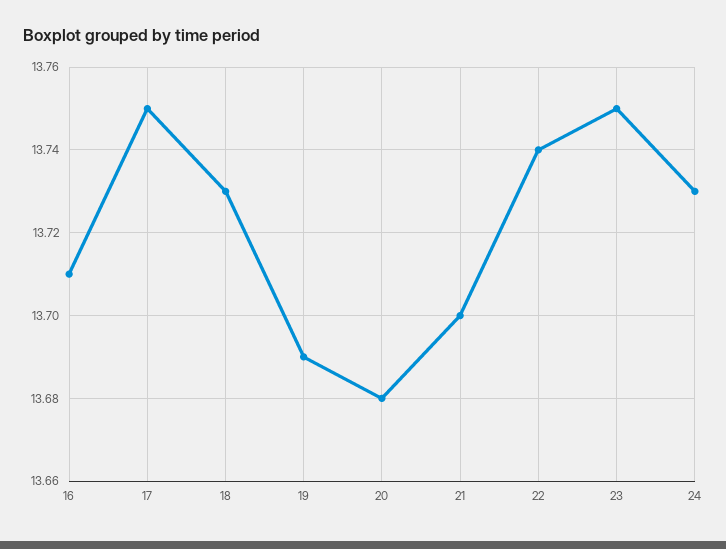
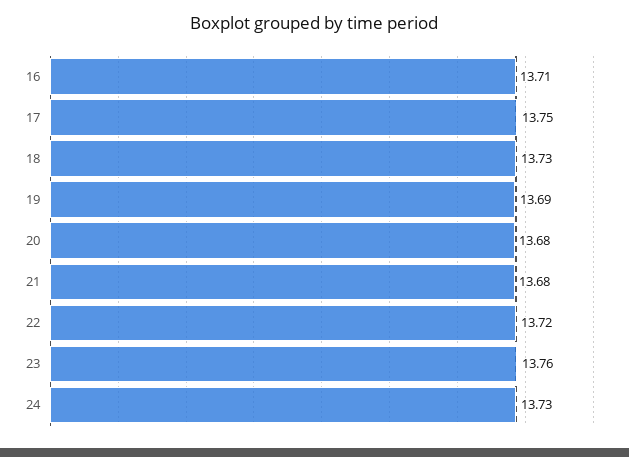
21: 13.7 -> 13.68
22: 13.74 -> 13.72
23: 13.75 -> 13.76

